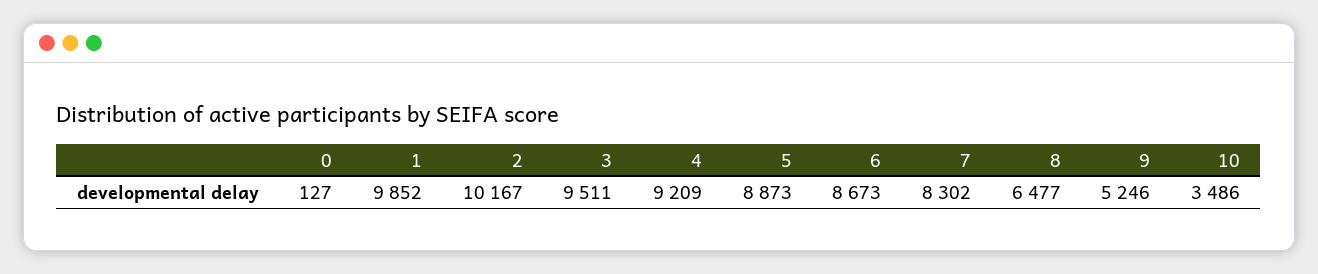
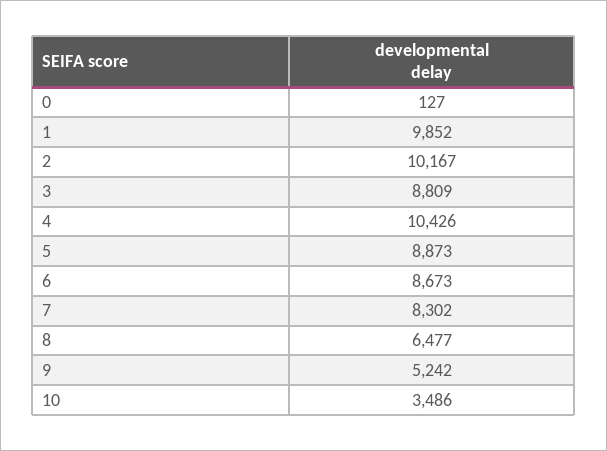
3: 9511 -> 8809
4: 9209 -> 10426
9: 5246 -> 5242

